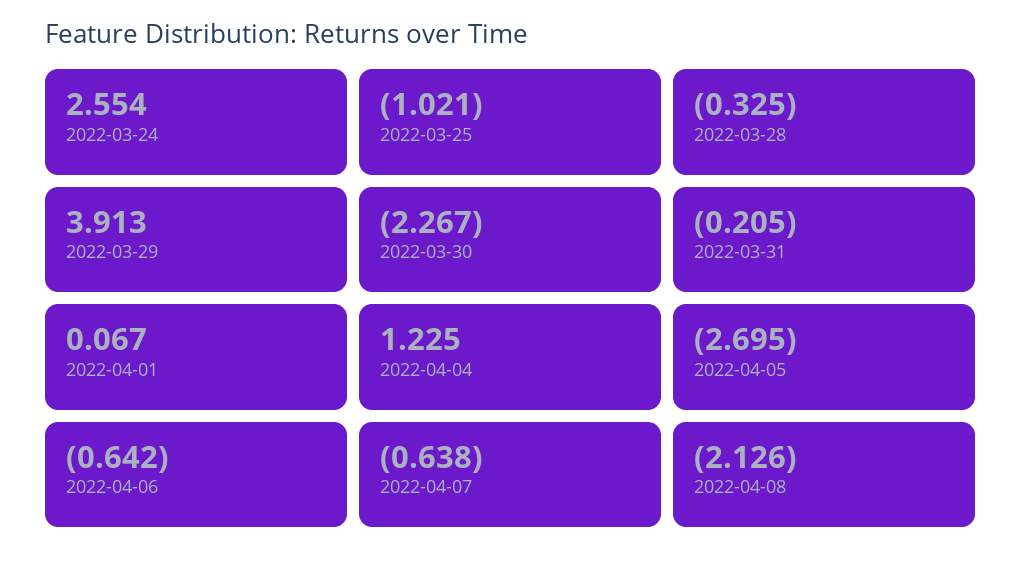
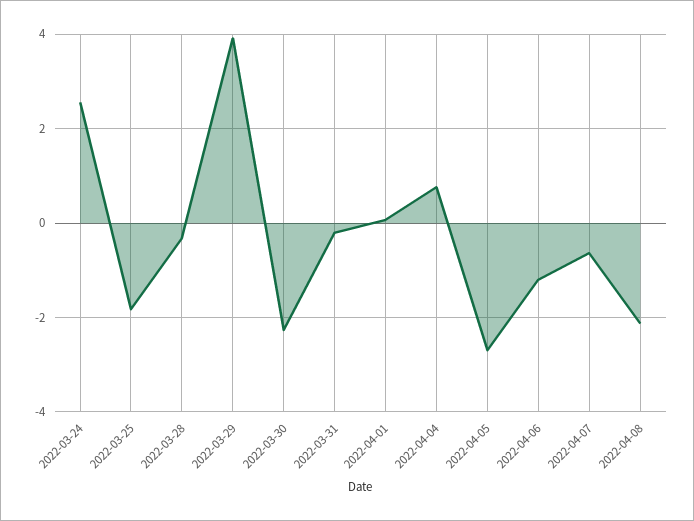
2022-03-25: -1.021 -> -1.8
2022-04-04: 1.225 -> 0.8
2022-04-06: -0.642 -> -1.2

